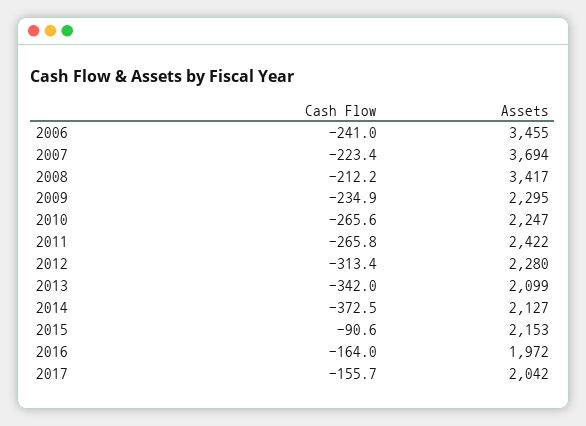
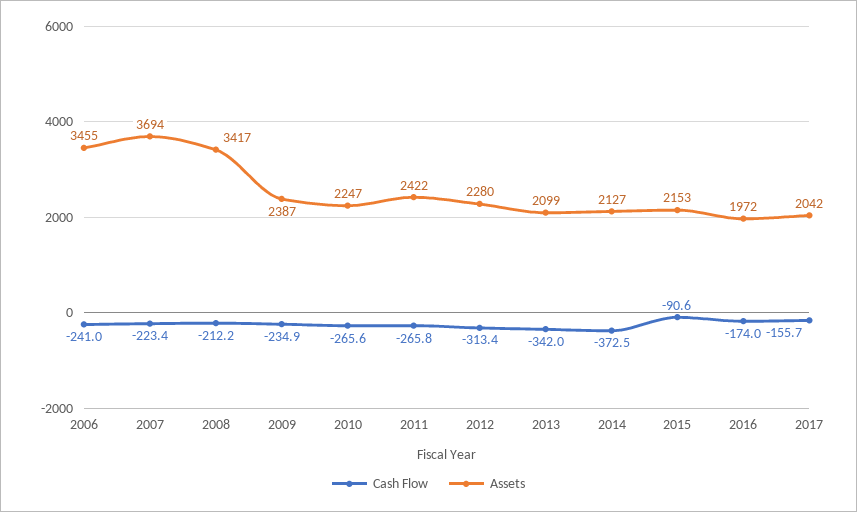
Assets, 2009: 2295 -> 2387
Cash Flow, 2016: -164 -> -174

